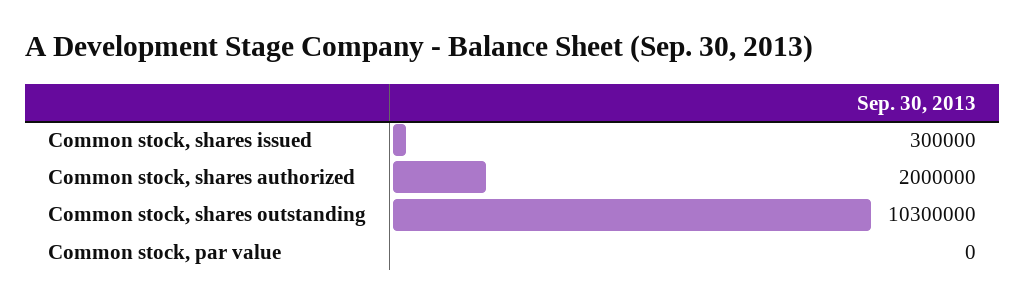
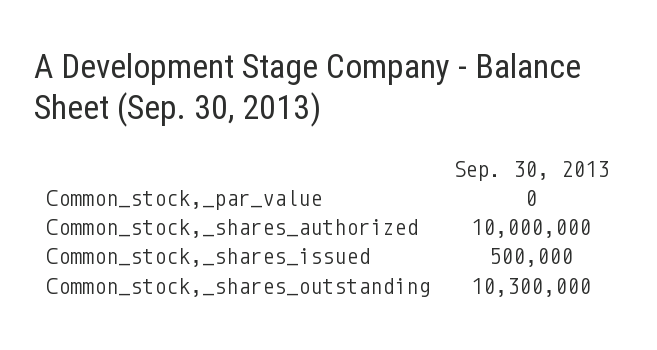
Common stock, shares issued: 300000 -> 500000
Common stock, shares authorized: 2000000 -> 10000000

